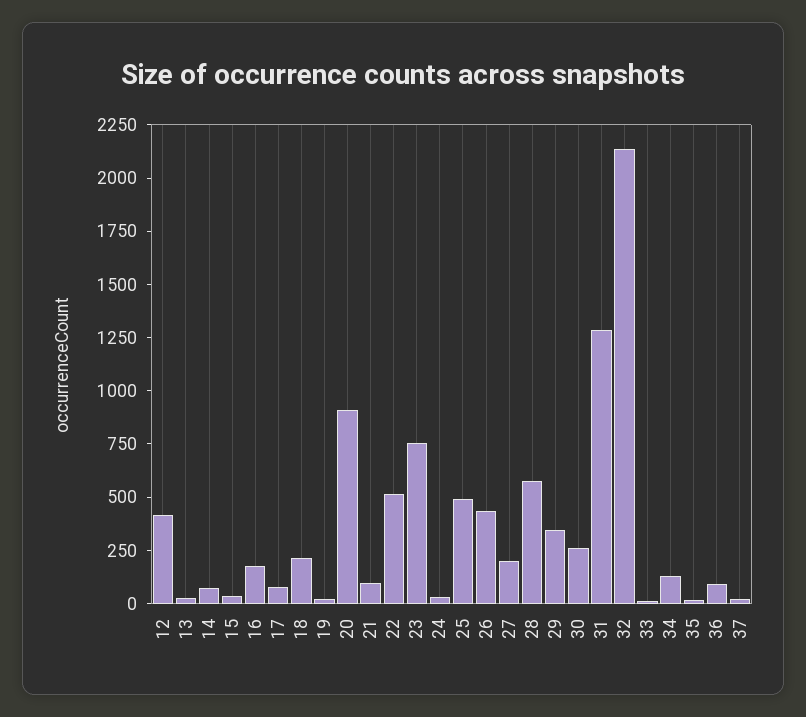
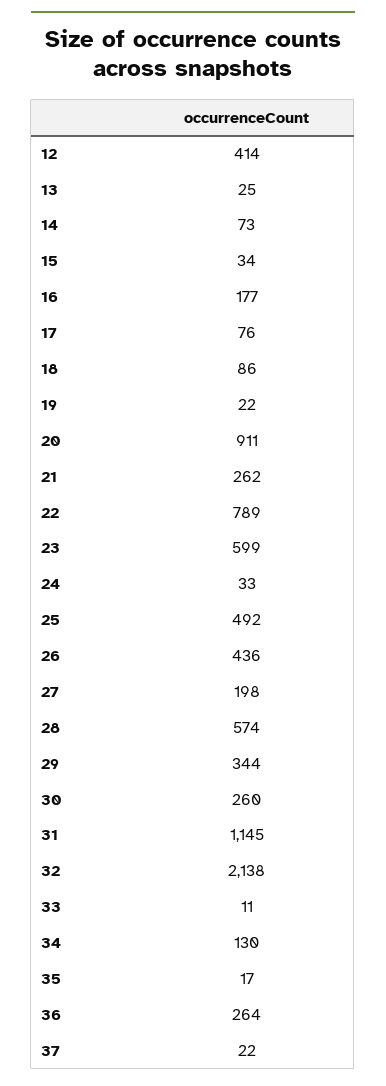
18: 200 -> 86
21: 100 -> 262
22: 500 -> 789
23: 750 -> 599
31: 1300 -> 1145
36: 100 -> 264

